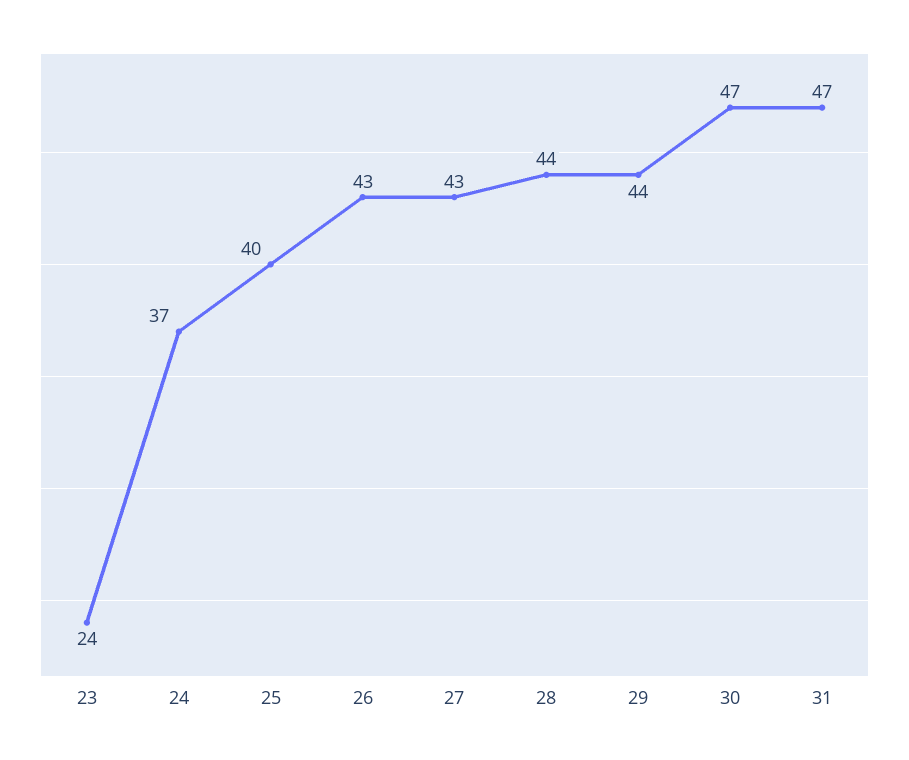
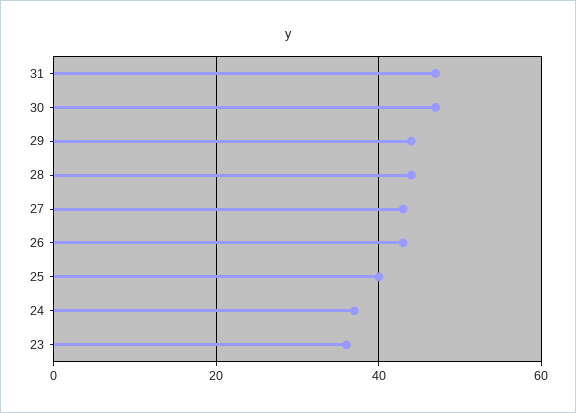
23: 24 -> 35

